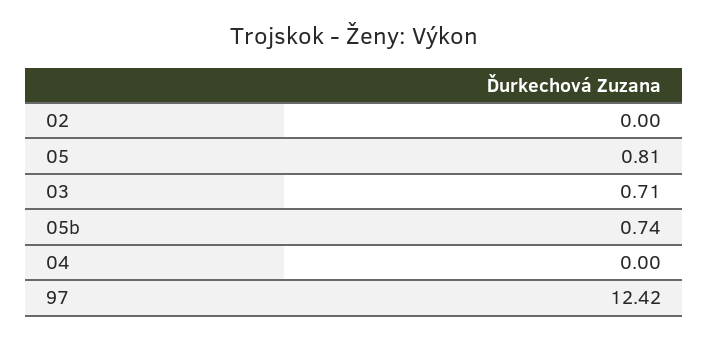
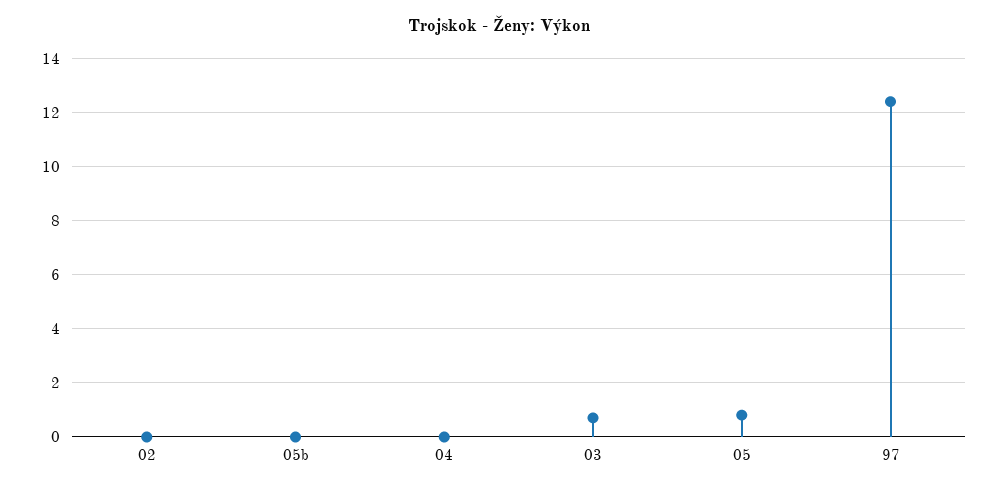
05b: 0.74 -> 0

